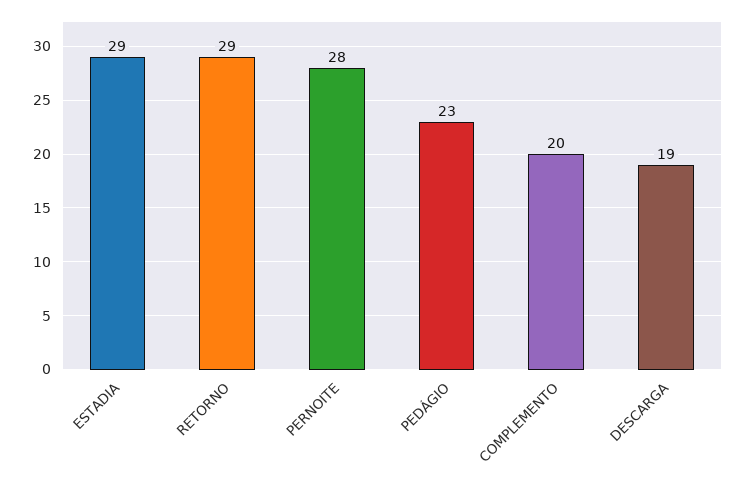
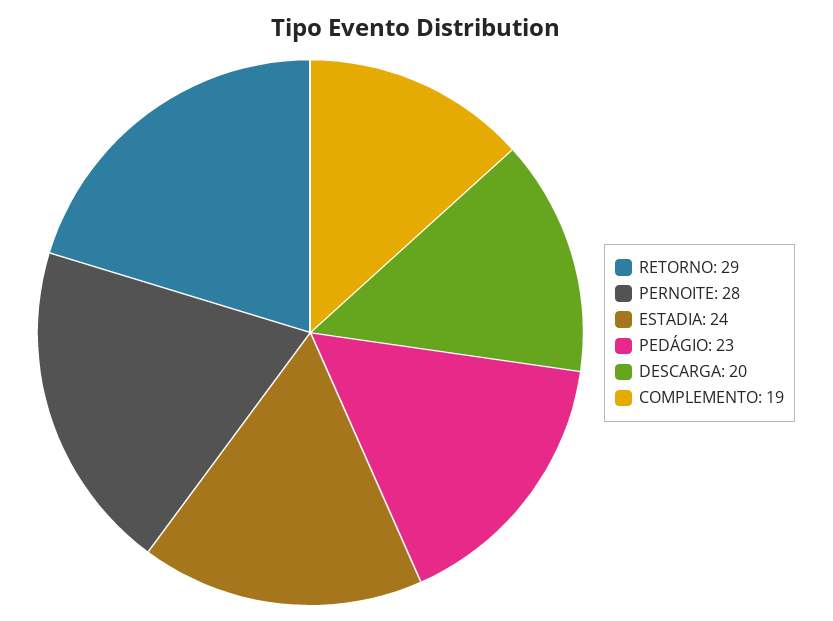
ESTADIA: 29 -> 24
COMPLEMENTO: 20 -> 19
DESCARGA: 19 -> 20

